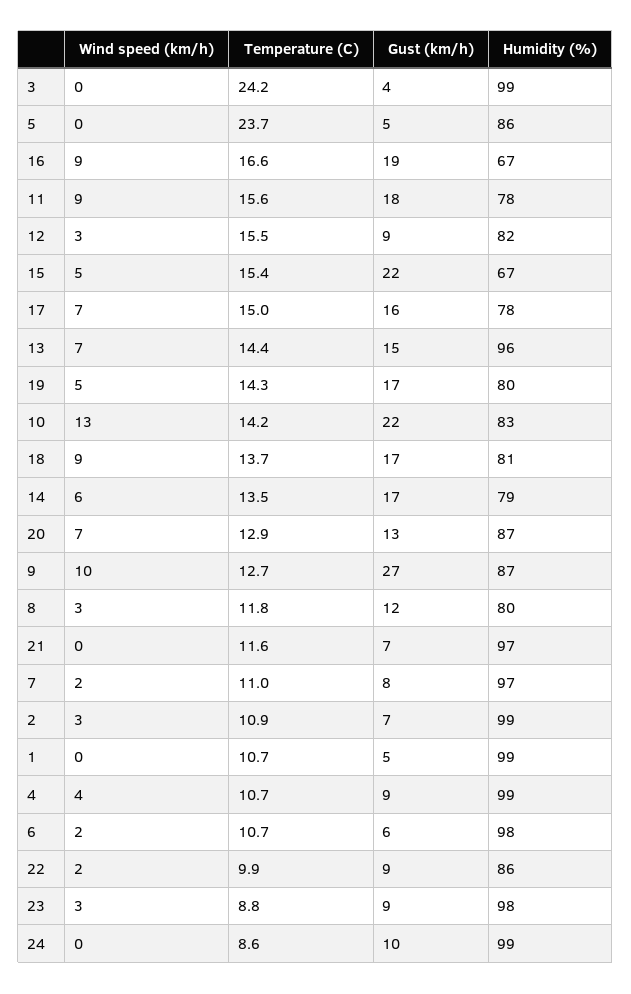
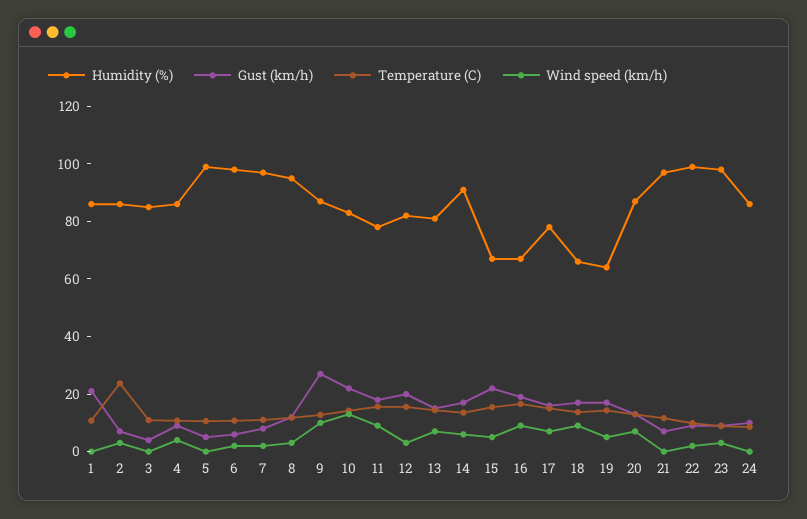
Temperature (C), 3: 24.2 -> 10
Humidity (%), 3: 99 -> 85
Temperature (C), 5: 23.7 -> 10
Humidity (%), 5: 86 -> 100
Gust (km/h), 12: 9 -> 20
Humidity (%), 13: 96 -> 80
Humidity (%), 19: 80 -> 65
Humidity (%), 18: 81 -> 65
Humidity (%), 14: 79 -> 90
Humidity (%), 8: 80 -> 95
Temperature (C), 2: 10.9 -> 25
Humidity (%), 2: 99 -> 85
Gust (km/h), 1: 5 -> 20
Humidity (%), 1: 99 -> 85
Humidity (%), 4: 99 -> 85
Humidity (%), 22: 86 -> 100
Humidity (%), 24: 99 -> 85

